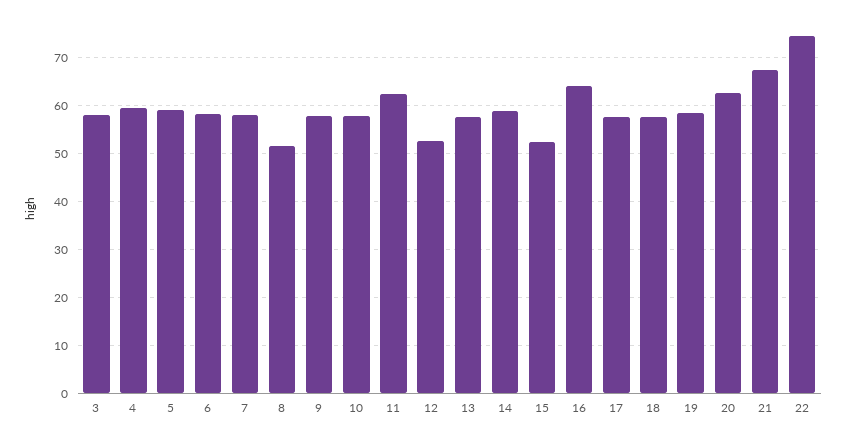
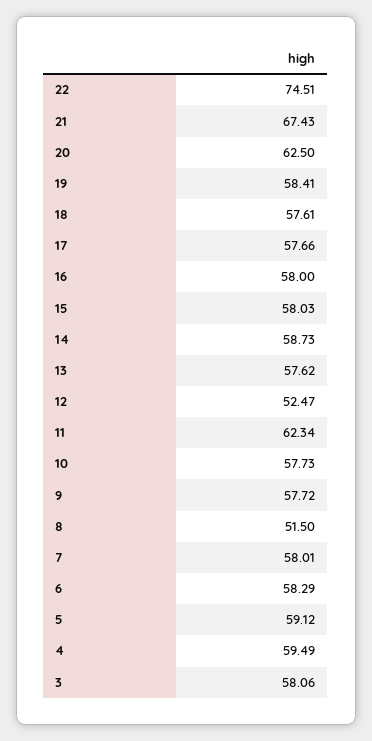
15: 52 -> 58.03
16: 64 -> 58

